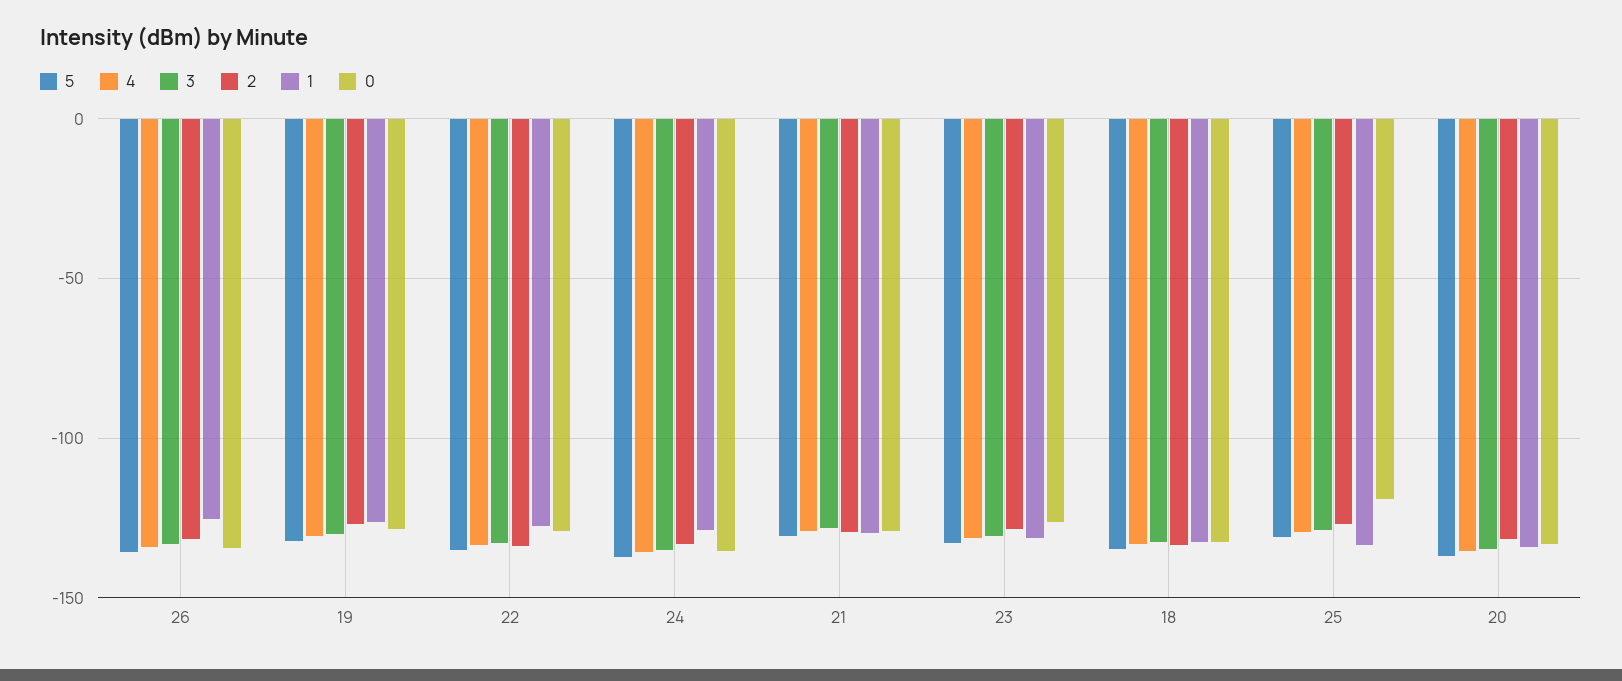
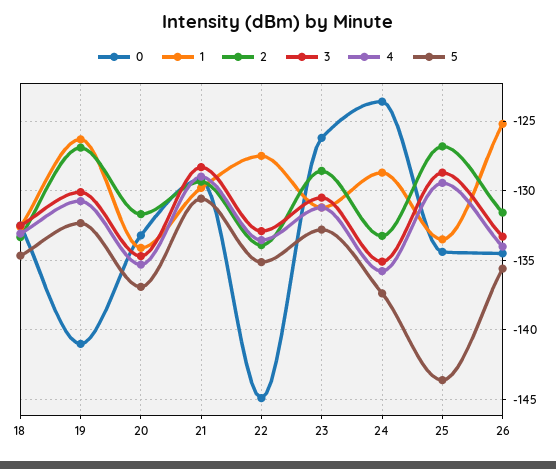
0, 19: -130 -> -141
0, 22: -130 -> -145
0, 24: -135 -> -123.5
5, 25: -130 -> -143.5
0, 25: -120 -> -134.5

